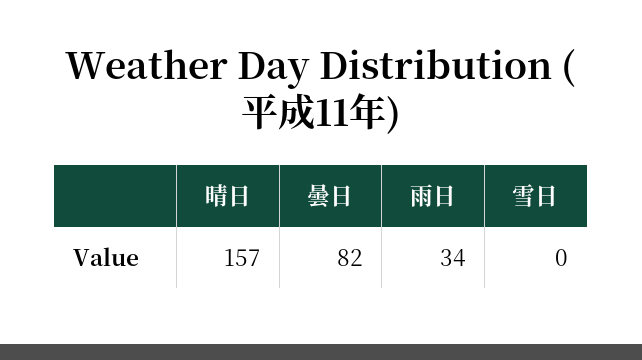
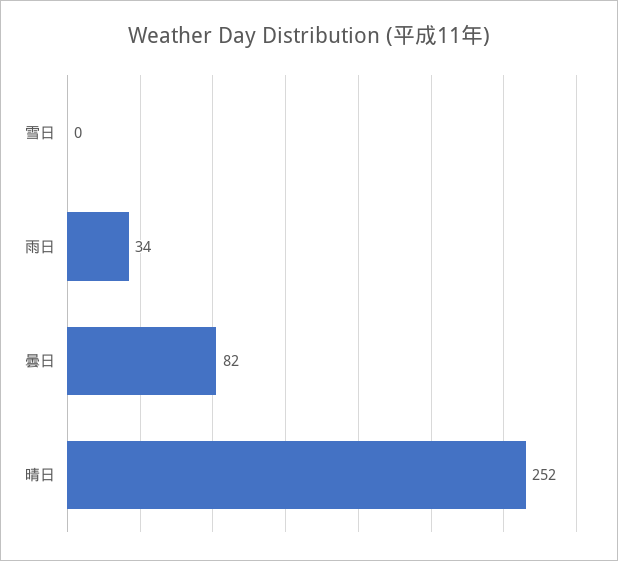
晴日: 157 -> 252

